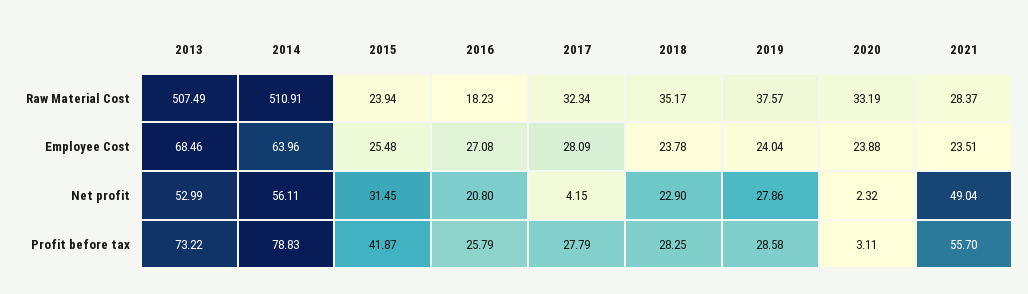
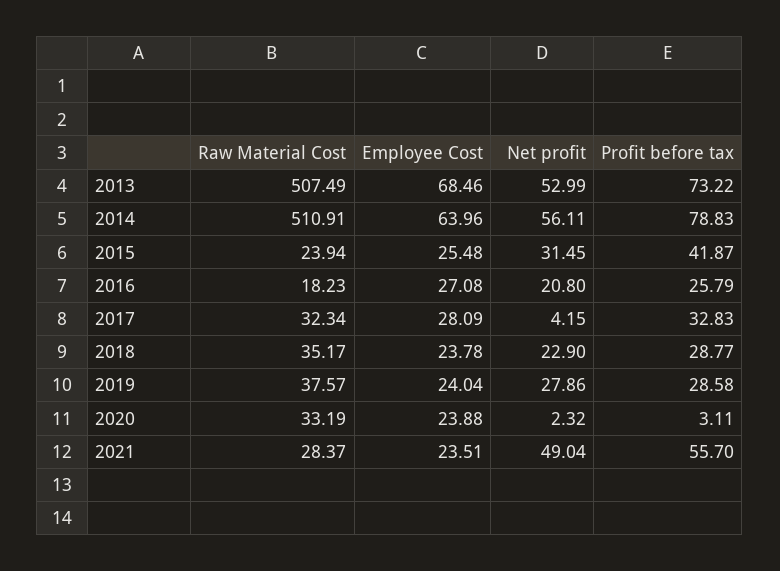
2017, Profit before tax: 27.79 -> 32.83
2018, Profit before tax: 28.25 -> 28.77

